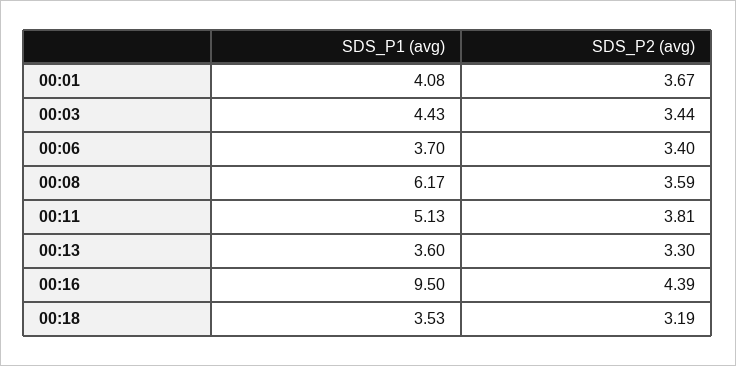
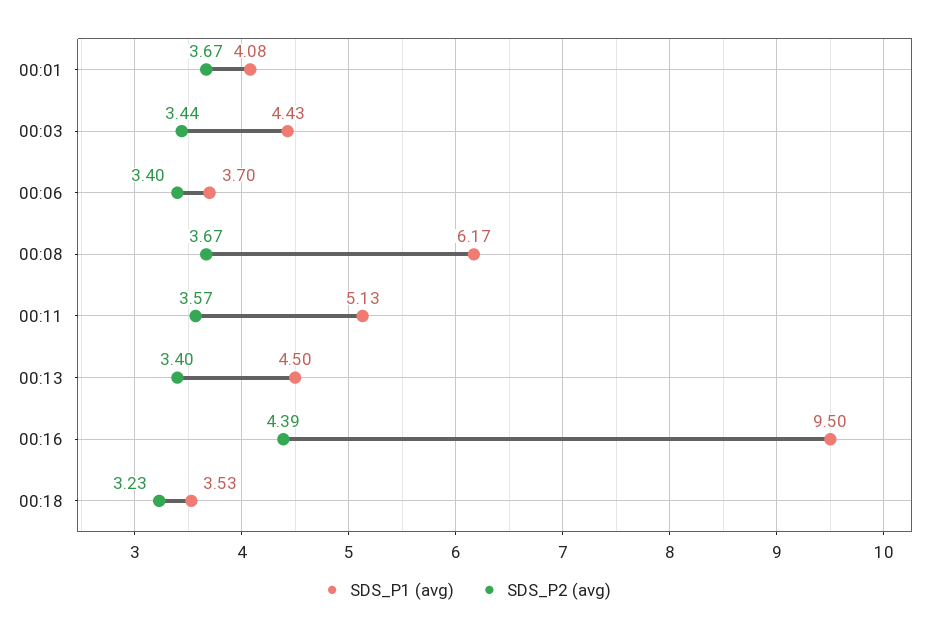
SDS_P2 (avg), 00:08: 3.59 -> 3.67
SDS_P2 (avg), 00:11: 3.81 -> 3.57
SDS_P1 (avg), 00:13: 3.6 -> 4.5
SDS_P2 (avg), 00:13: 3.3 -> 3.4
SDS_P2 (avg), 00:18: 3.19 -> 3.23

